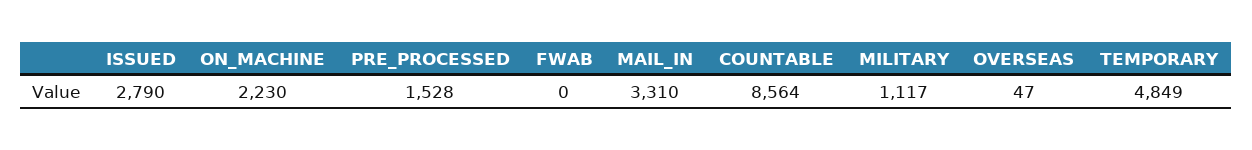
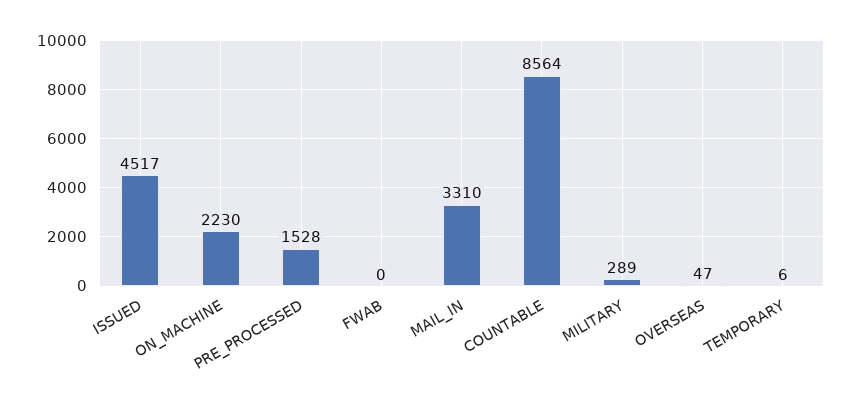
ISSUED: 2790 -> 4517
MILITARY: 1117 -> 289
TEMPORARY: 4849 -> 6

